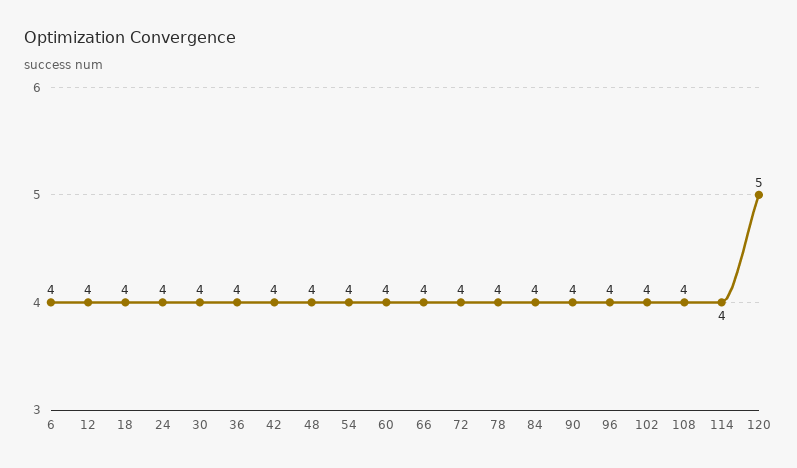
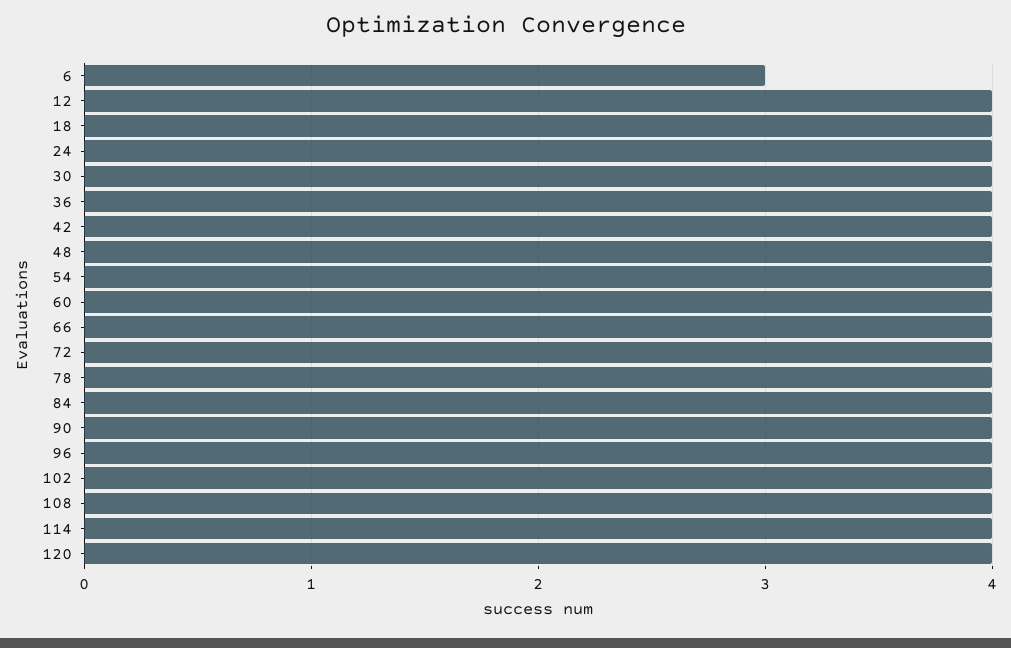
6: 4 -> 3
120: 5 -> 4

